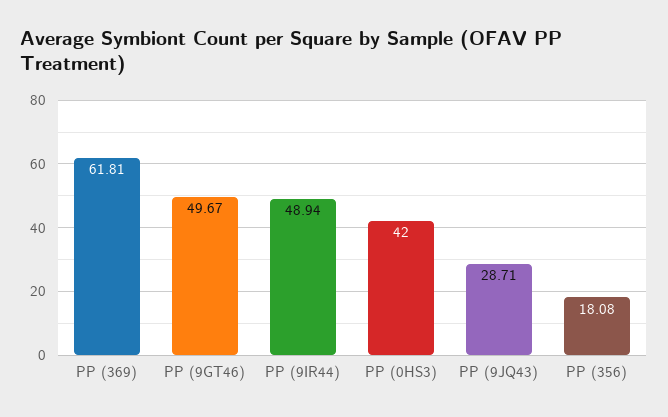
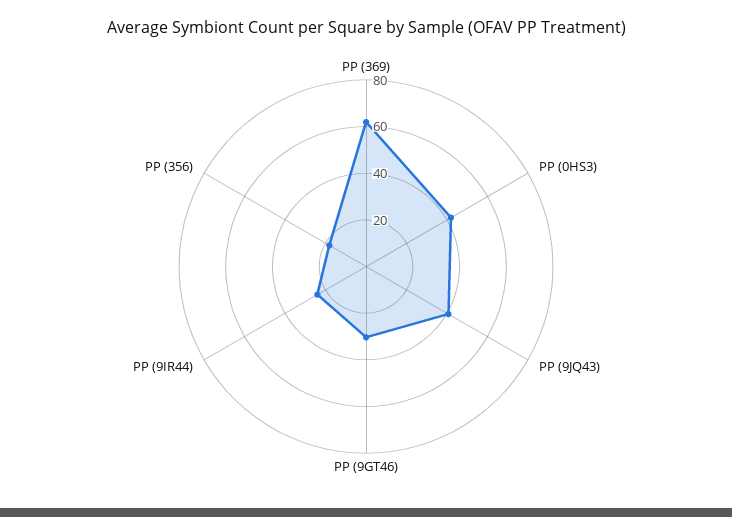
PP (9GT46): 49.67 -> 30
PP (9IR44): 48.94 -> 25
PP (9JQ43): 28.71 -> 40

